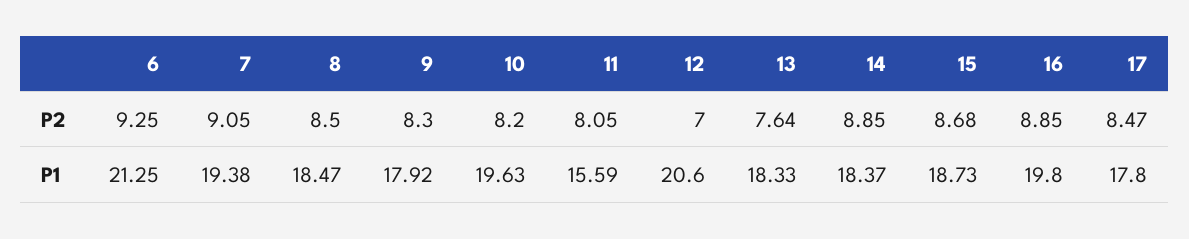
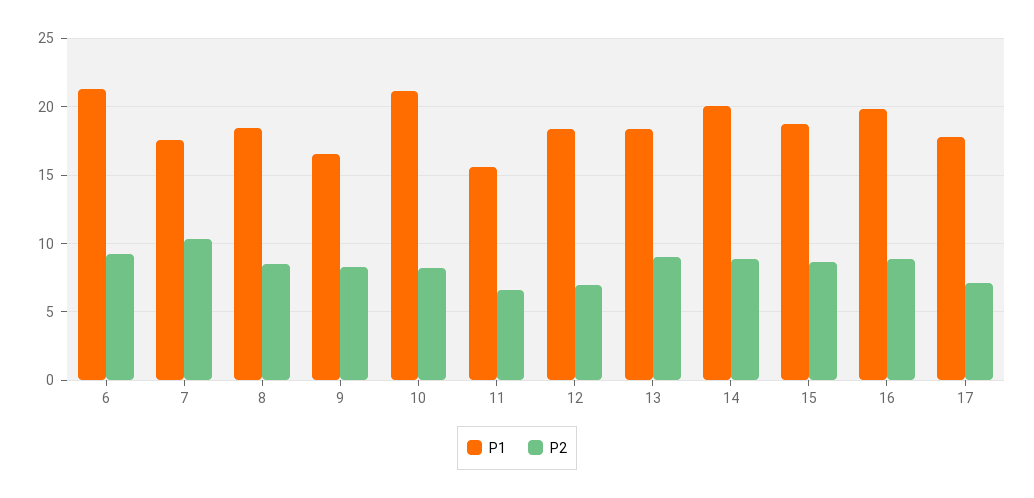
P2, 7: 9.05 -> 10.5
P2, 11: 8.05 -> 6.5
P2, 13: 7.64 -> 9
P2, 17: 8.47 -> 7
P1, 7: 19.38 -> 17.5
P1, 9: 17.92 -> 16.5
P1, 10: 19.63 -> 21
P1, 12: 20.6 -> 18.5
P1, 14: 18.37 -> 20

